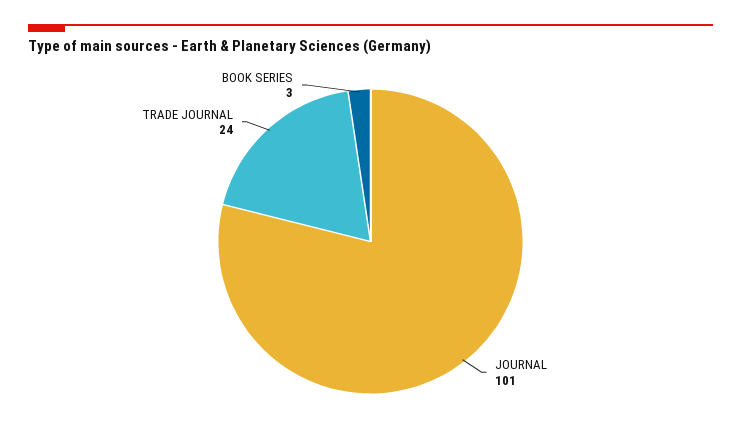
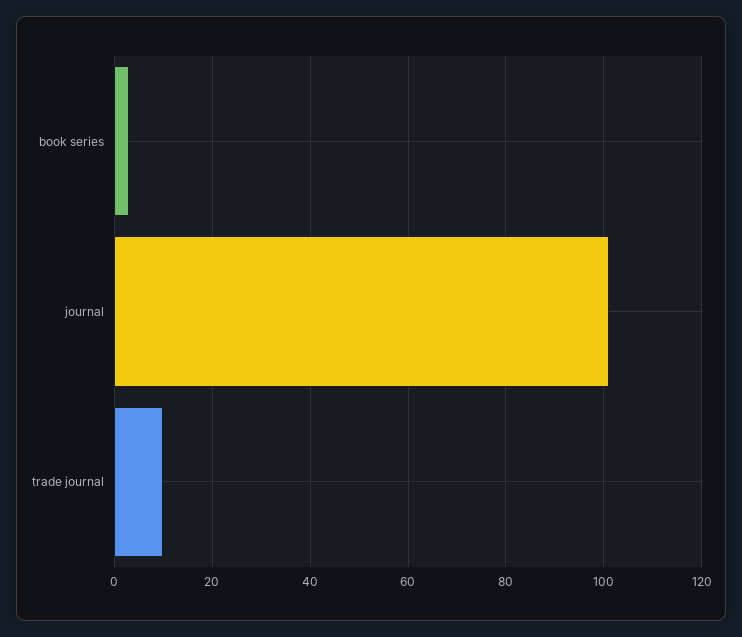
TRADE JOURNAL: 24 -> 10

